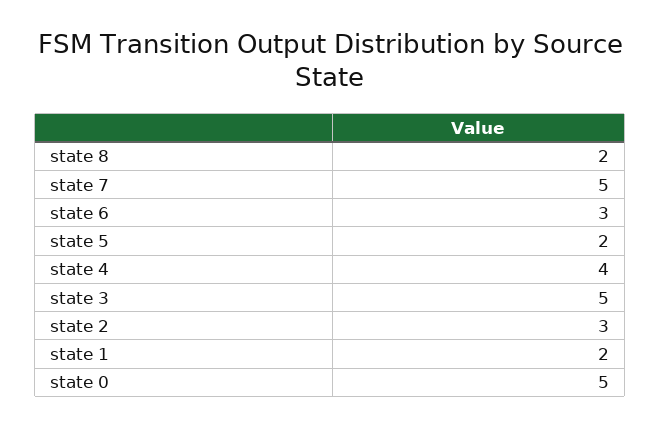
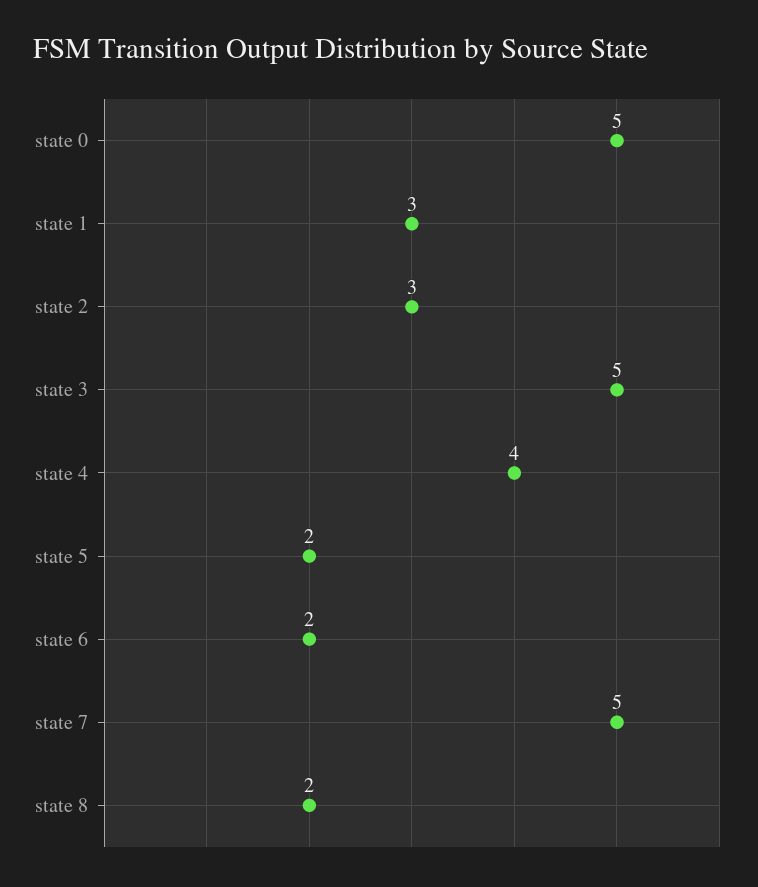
state 6: 3 -> 2
state 1: 2 -> 3

